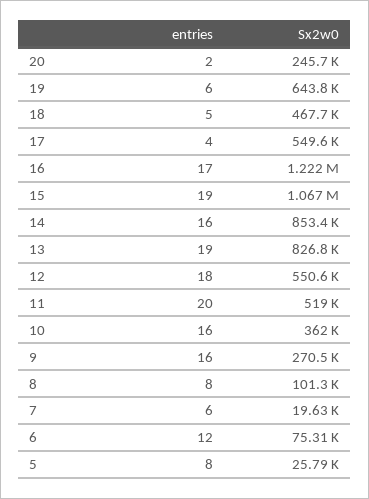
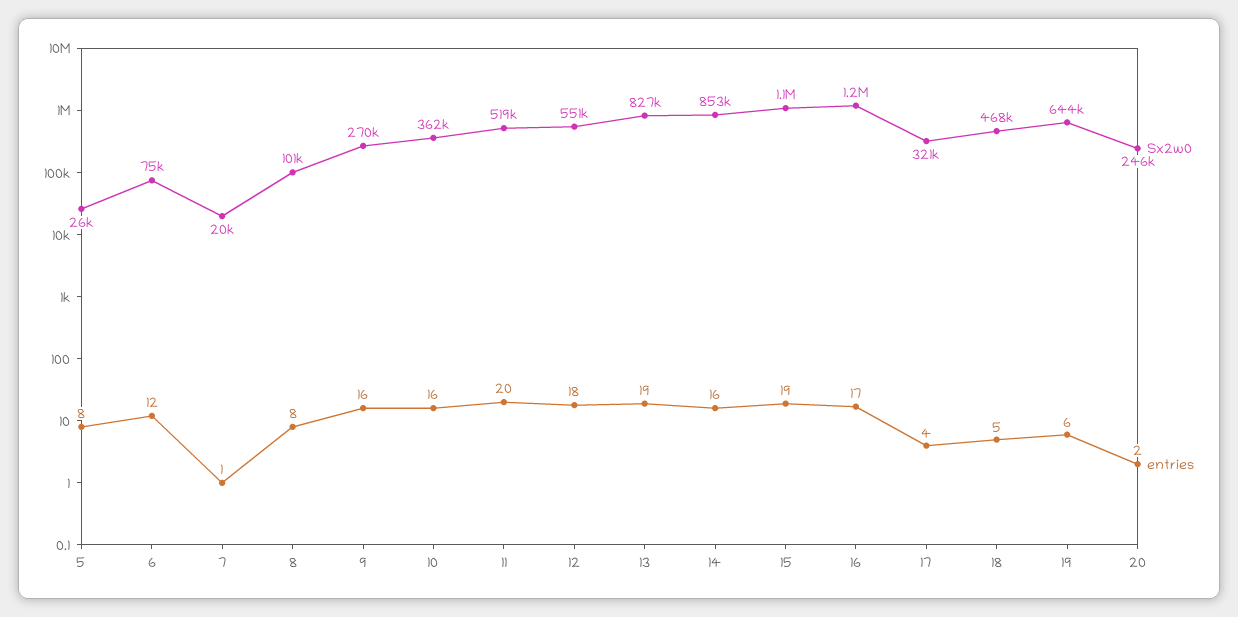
Sx2w0, 17: 549600 -> 321000
entries, 7: 6 -> 1

